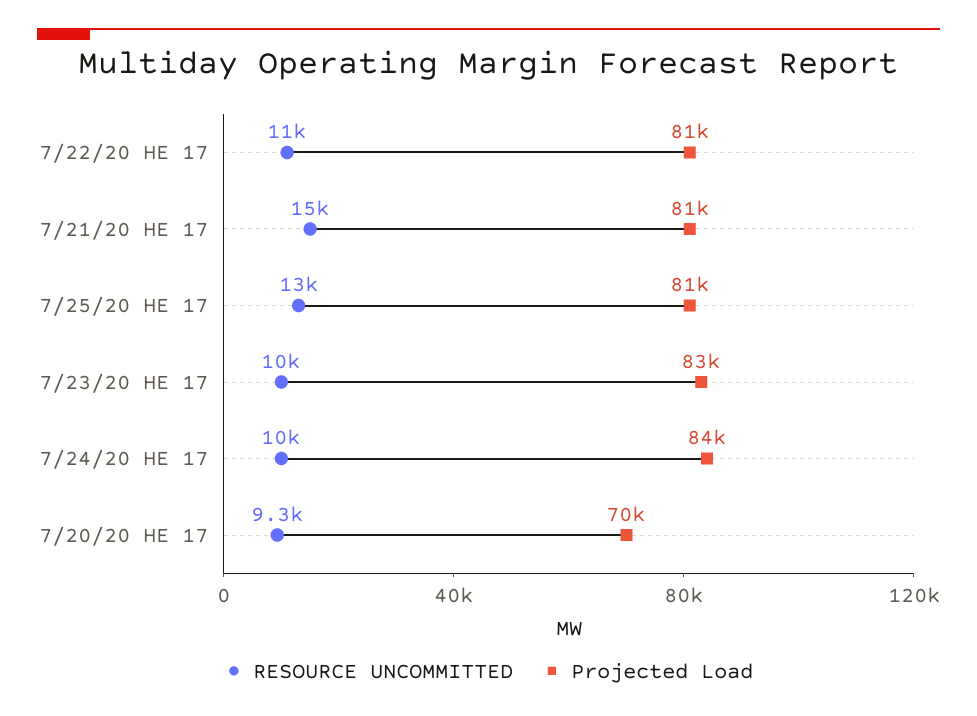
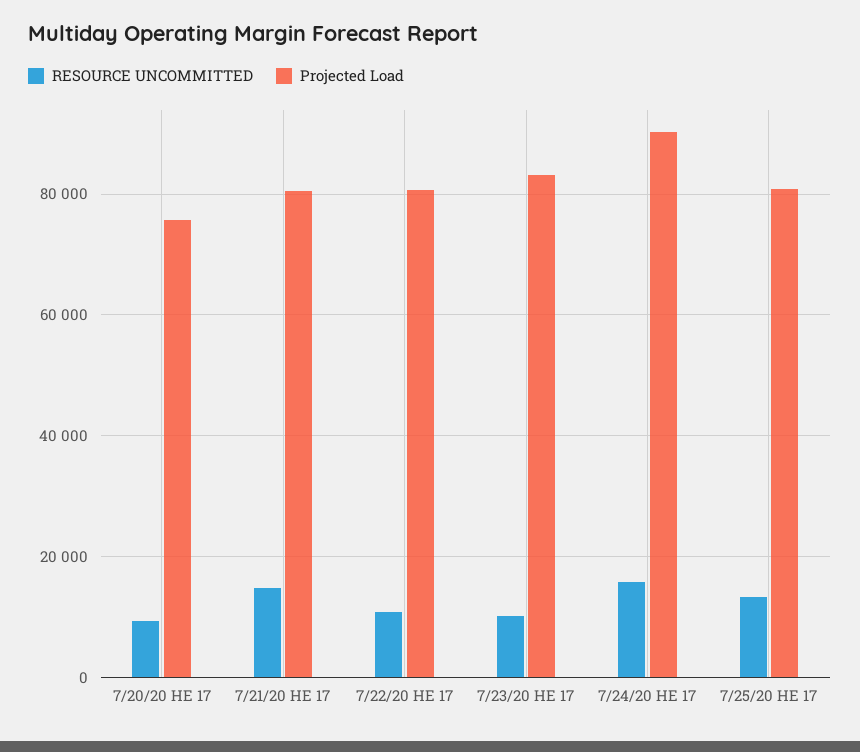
RESOURCE UNCOMMITTED, 7/24/20 HE 17: 10000 -> 16000
Projected Load, 7/24/20 HE 17: 84000 -> 90000
Projected Load, 7/20/20 HE 17: 70000 -> 76000

